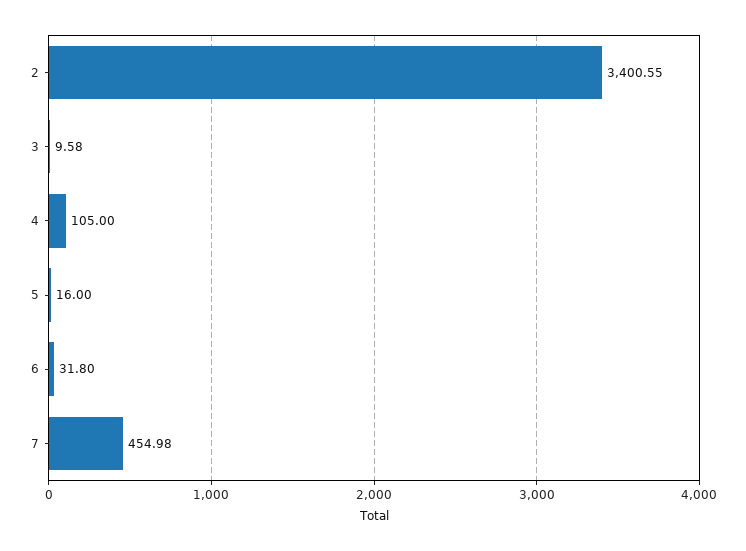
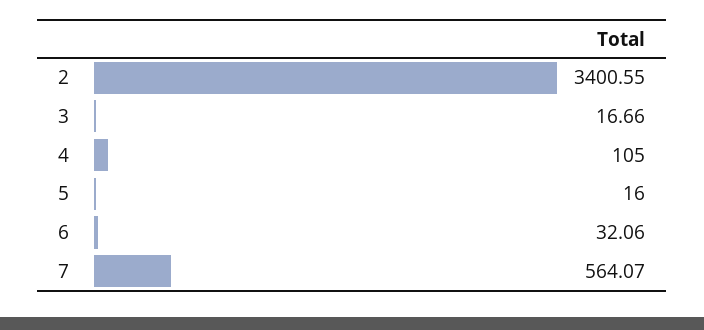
3: 9.58 -> 16.66
6: 31.8 -> 32.06
7: 454.98 -> 564.07

